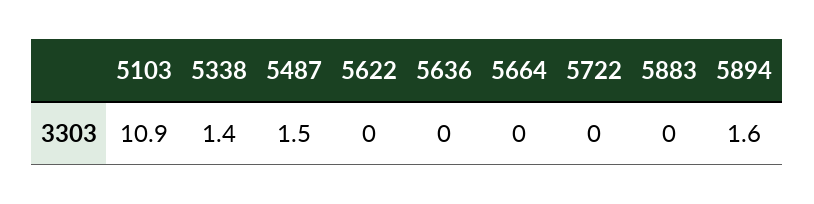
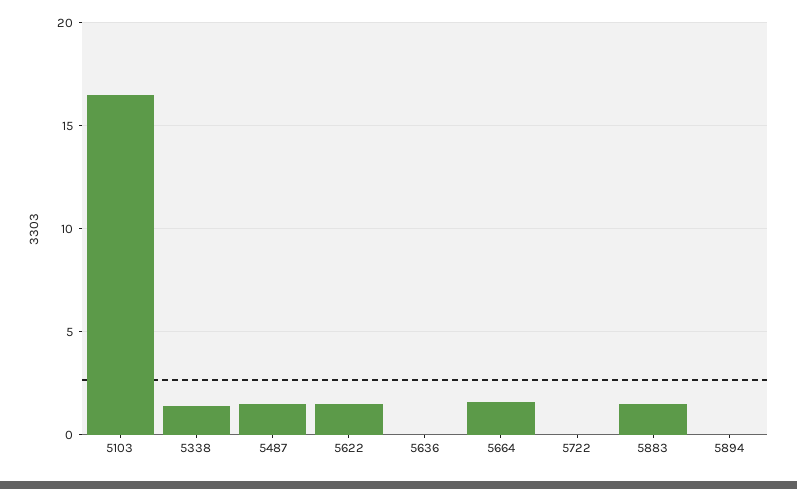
5103: 10.9 -> 16.5
5622: 0 -> 1.5
5664: 0 -> 1.5
5883: 0 -> 1.5
5894: 1.6 -> 0

